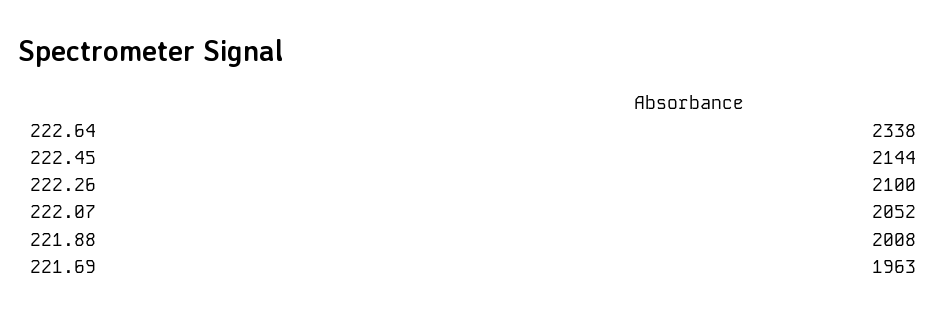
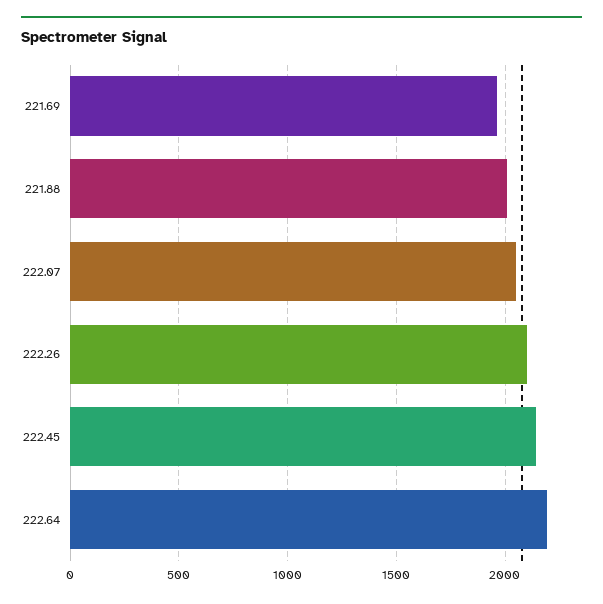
222.64: 2338 -> 2200

